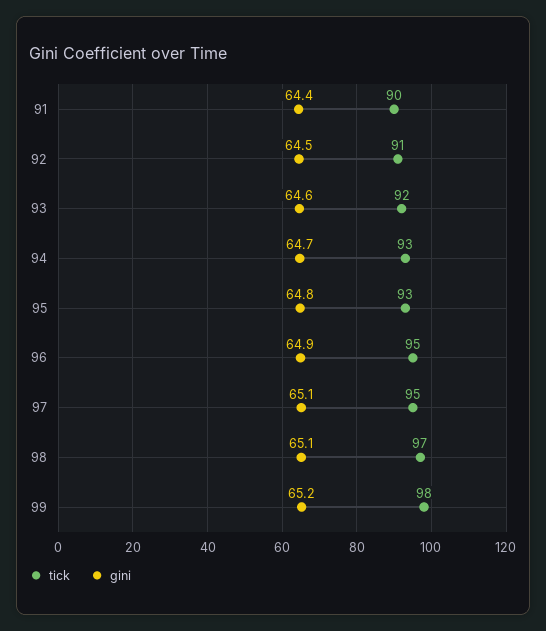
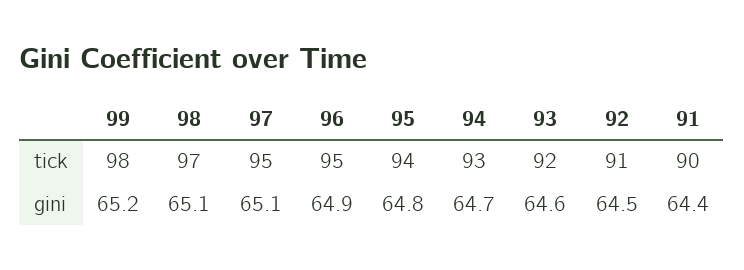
tick, 95: 93 -> 94

